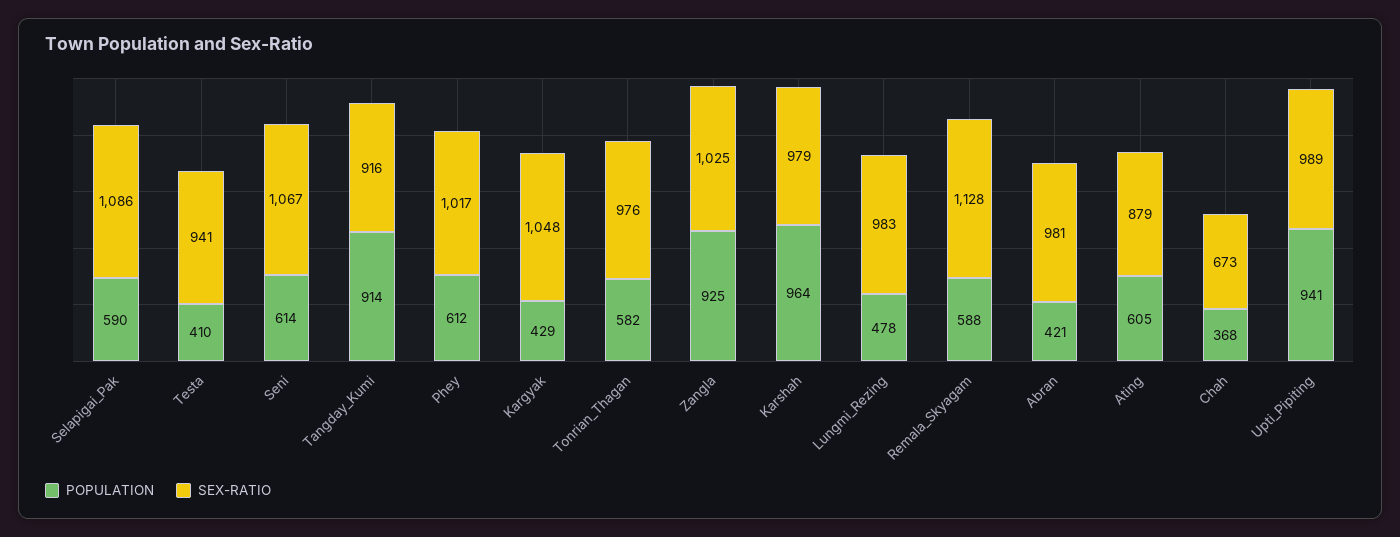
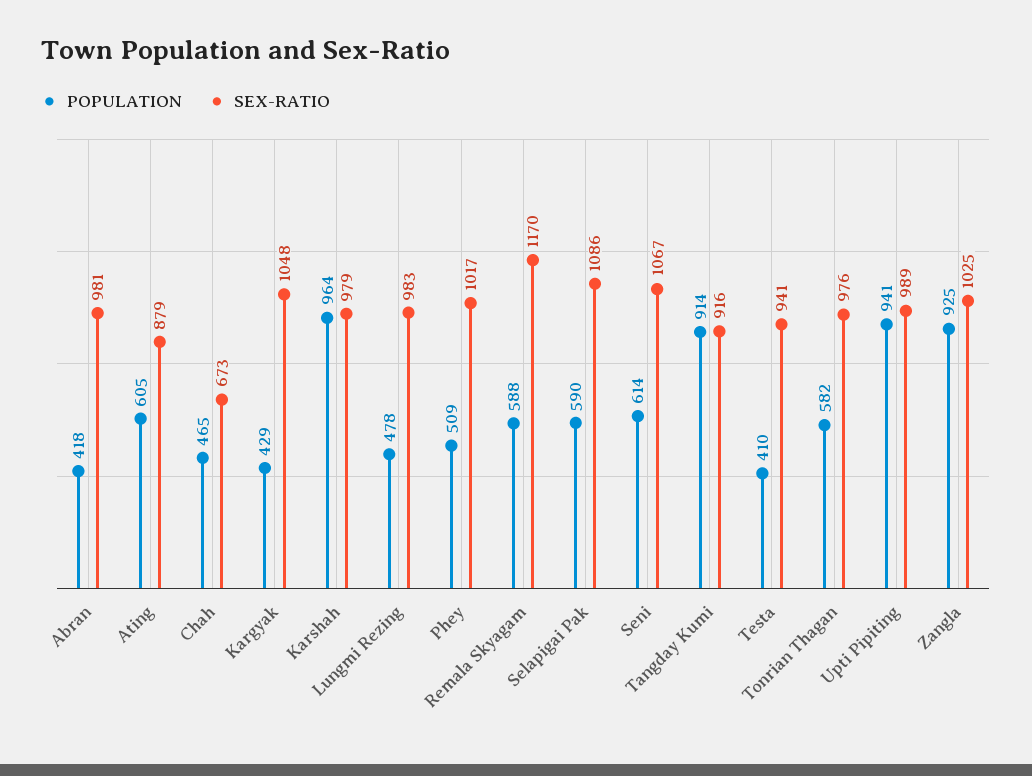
POPULATION, Phey: 612 -> 509
SEX-RATIO, Remala_Skyagam: 1128 -> 1170
POPULATION, Abran: 421 -> 418
POPULATION, Chah: 368 -> 465

